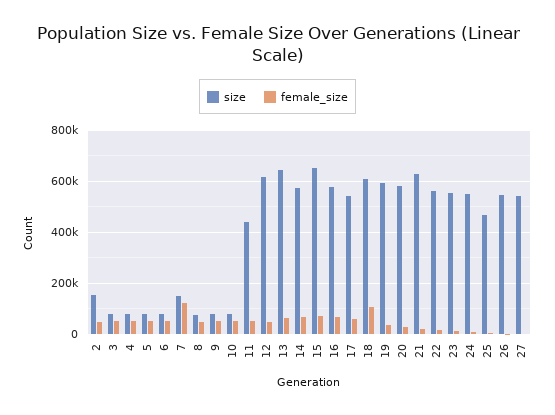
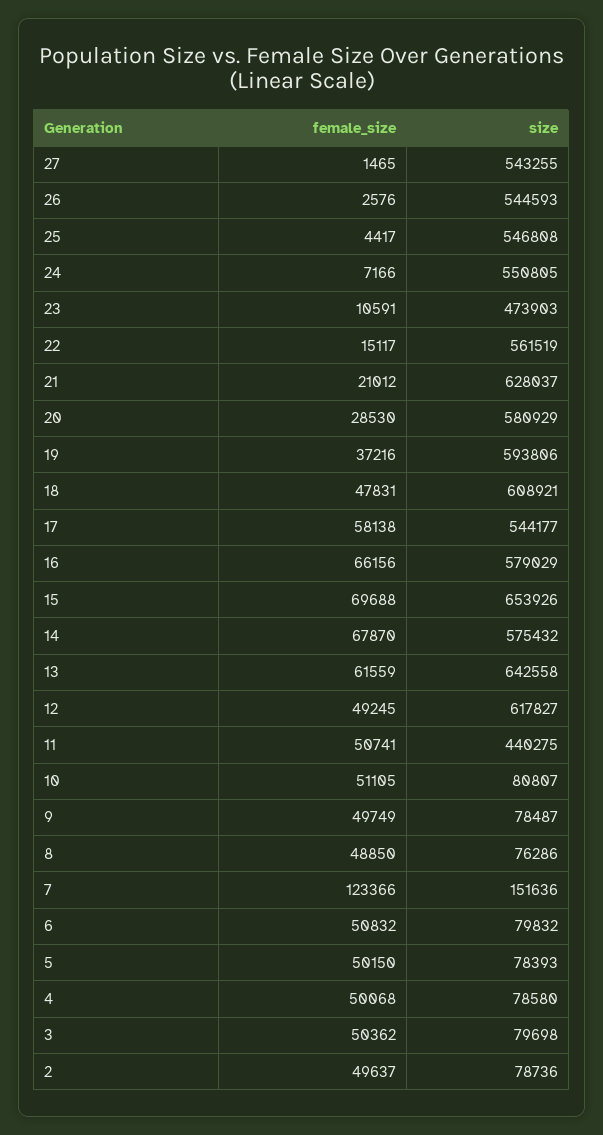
size, 2: 150000 -> 78736
female_size, 18: 100000 -> 47831
size, 23: 550000 -> 473903
size, 25: 475000 -> 546808

